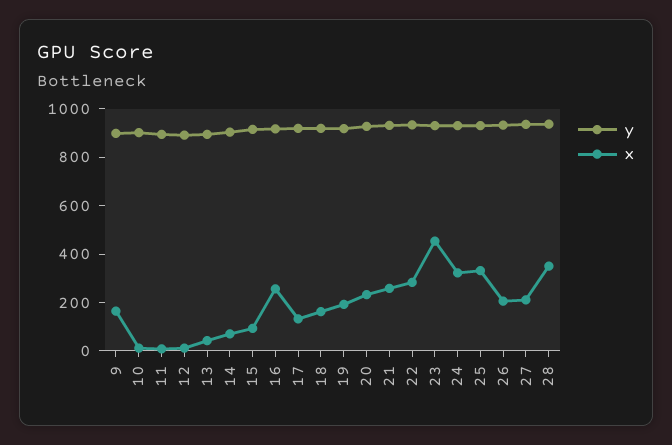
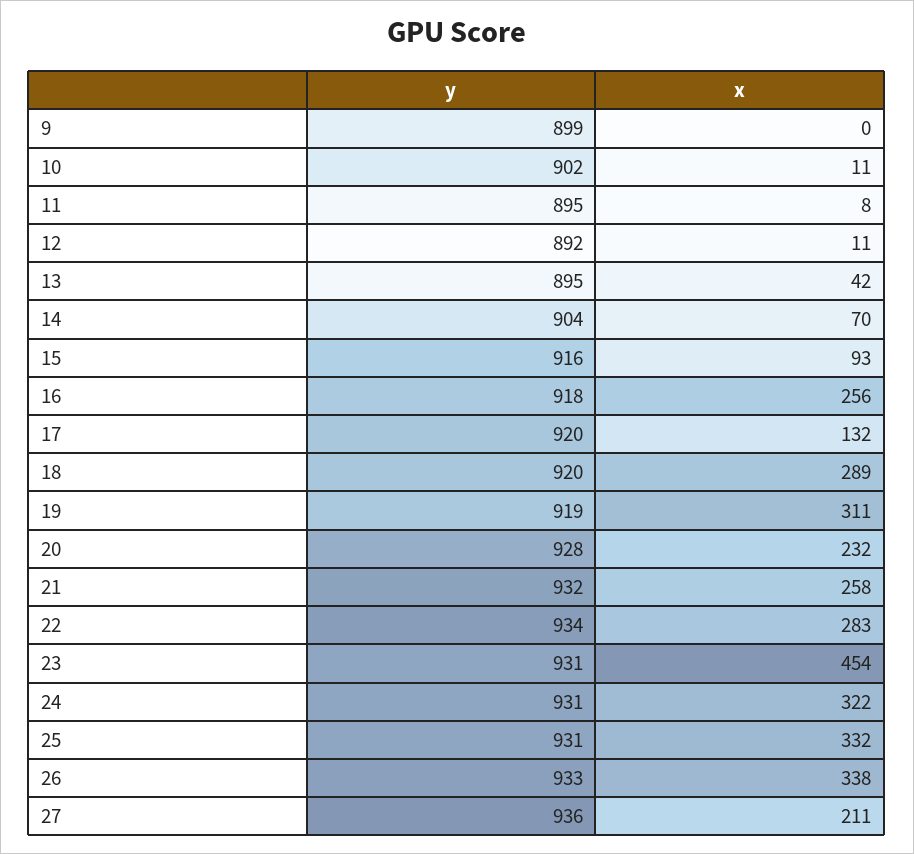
x, 9: 150 -> 0
x, 18: 150 -> 289
x, 19: 200 -> 311
x, 26: 200 -> 338
y, 28: 950 -> none
x, 28: 350 -> none

